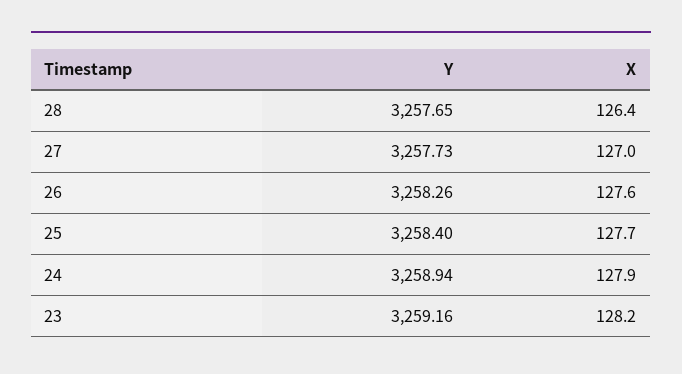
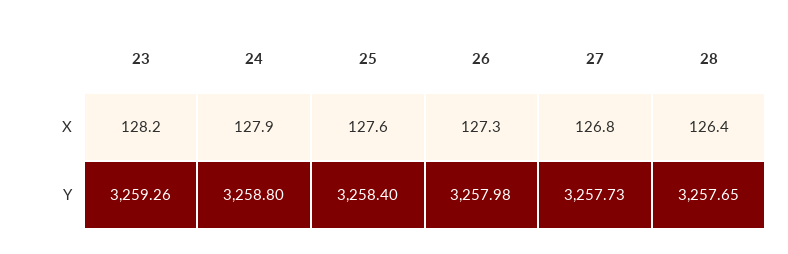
X, 27: 127 -> 126.8
Y, 26: 3258.26 -> 3257.98
X, 26: 127.6 -> 127.3
X, 25: 127.7 -> 127.6
Y, 24: 3258.94 -> 3258.8
Y, 23: 3259.16 -> 3259.26

